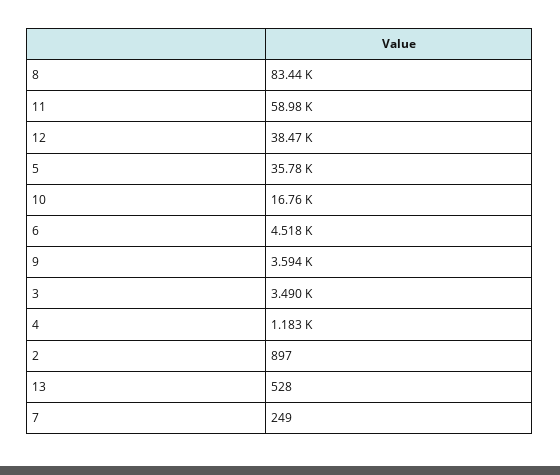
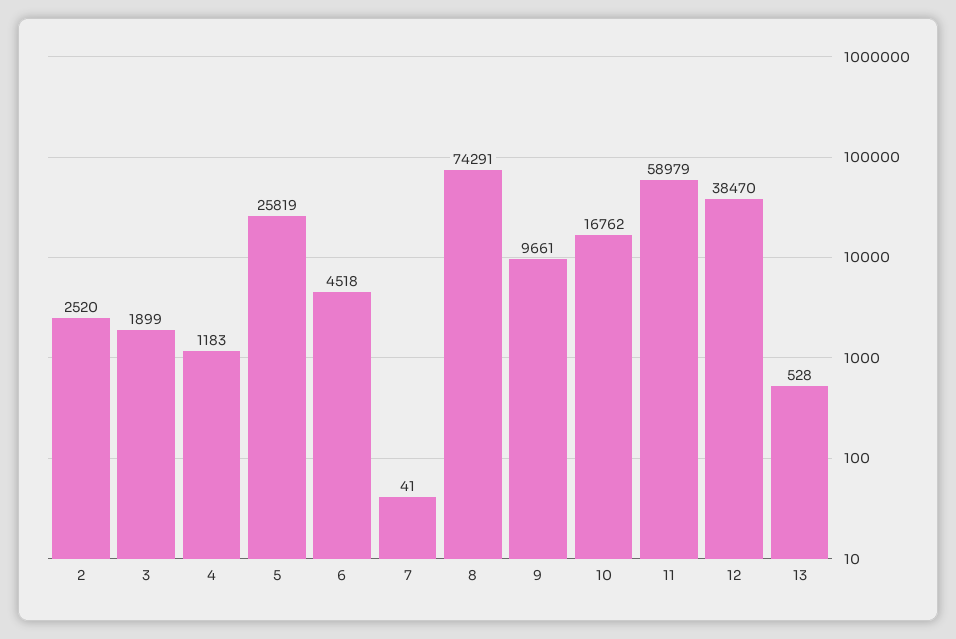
8: 83440 -> 74291
5: 35780 -> 25819
9: 3594 -> 9661
3: 3490 -> 1899
2: 897 -> 2520
7: 249 -> 41

